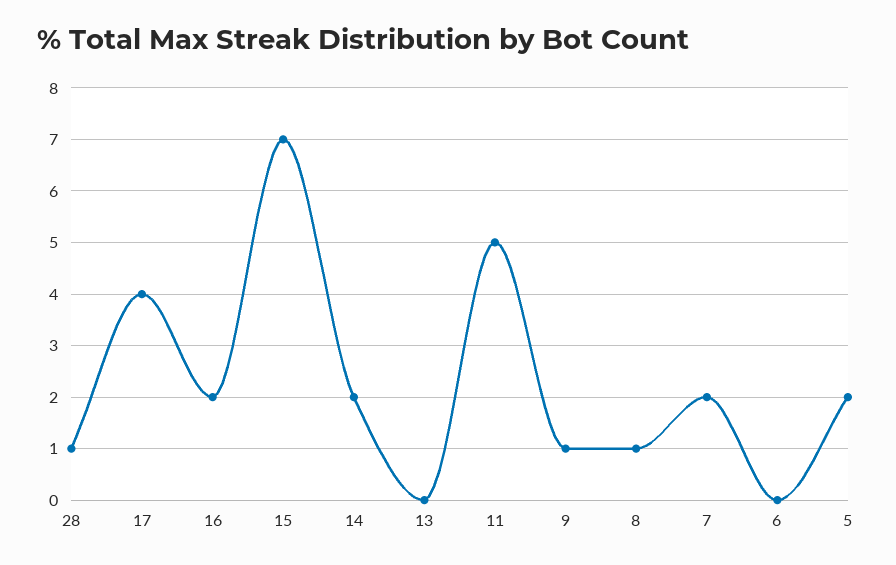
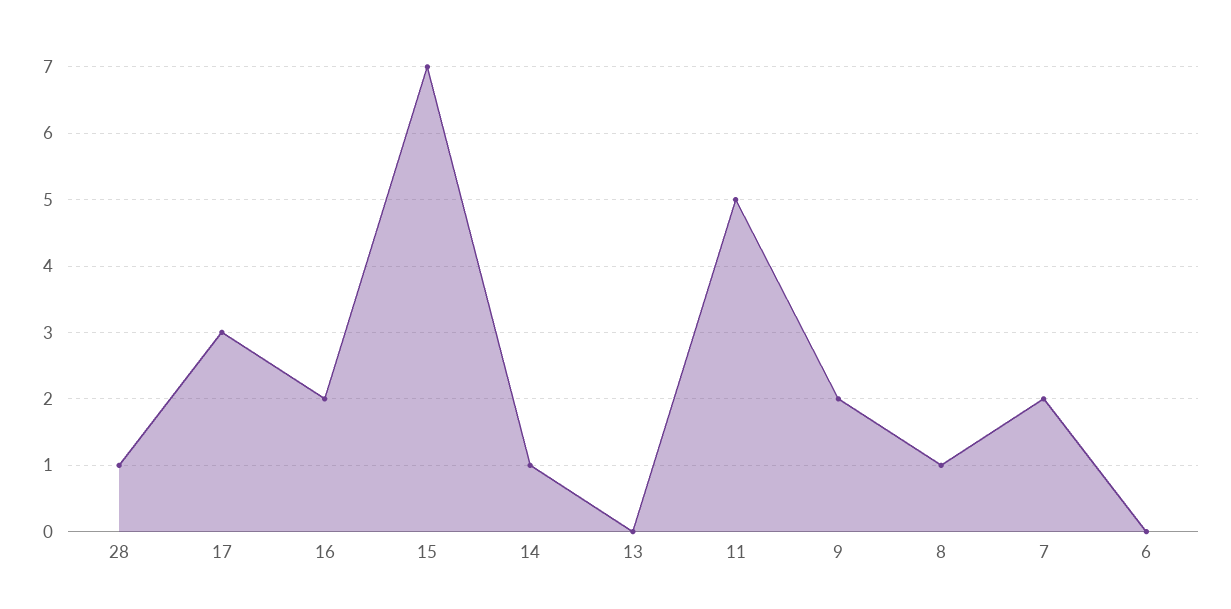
17: 4 -> 3
14: 2 -> 1
9: 1 -> 2
5: 2 -> none

